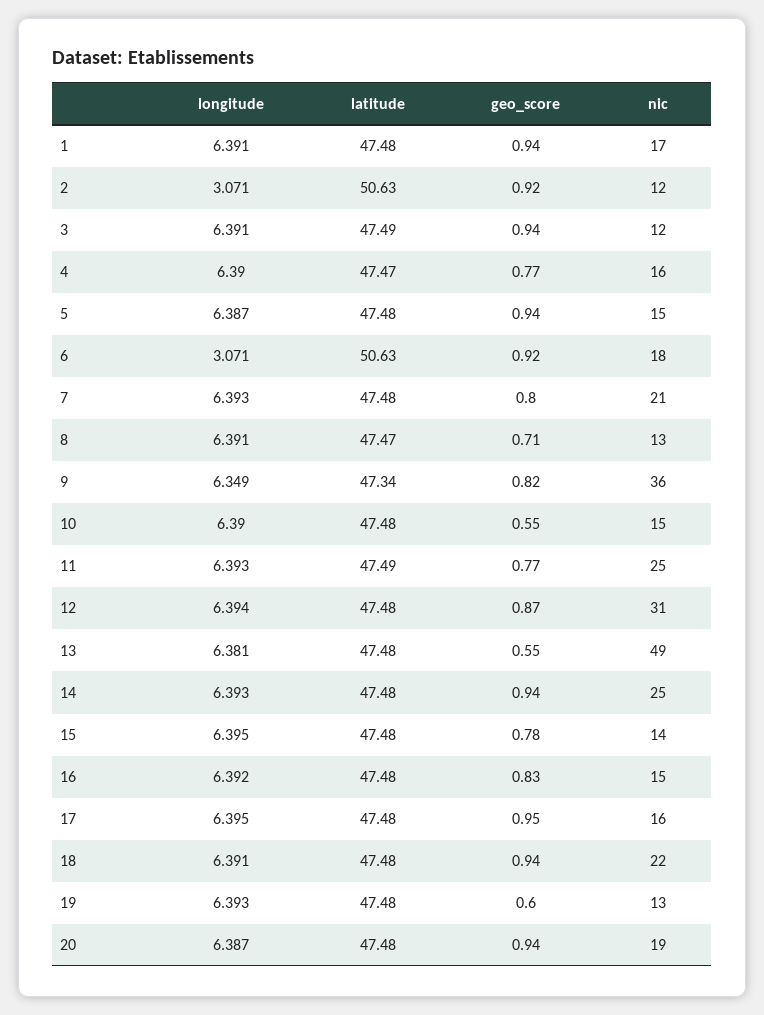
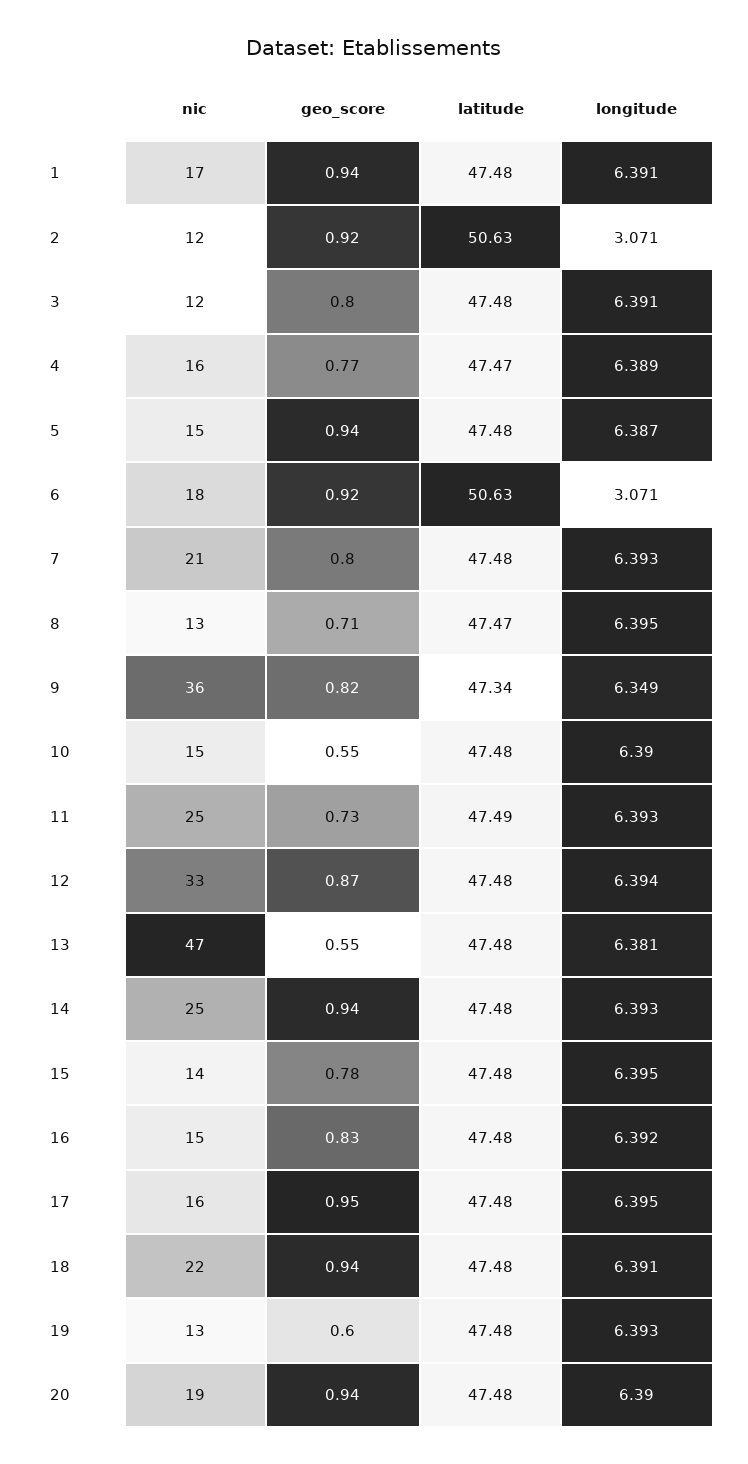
latitude, 3: 47.49 -> 47.48
geo_score, 3: 0.94 -> 0.8
longitude, 4: 6.39 -> 6.389
longitude, 8: 6.391 -> 6.395
geo_score, 11: 0.77 -> 0.73
nic, 12: 31 -> 33
nic, 13: 49 -> 47
longitude, 20: 6.387 -> 6.39

